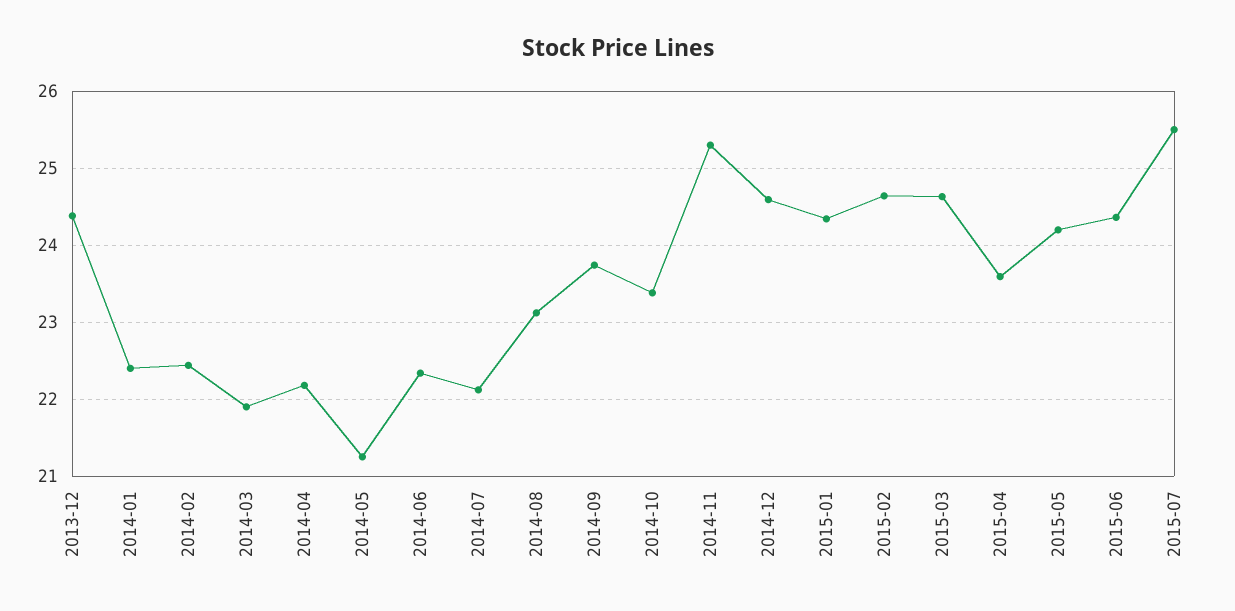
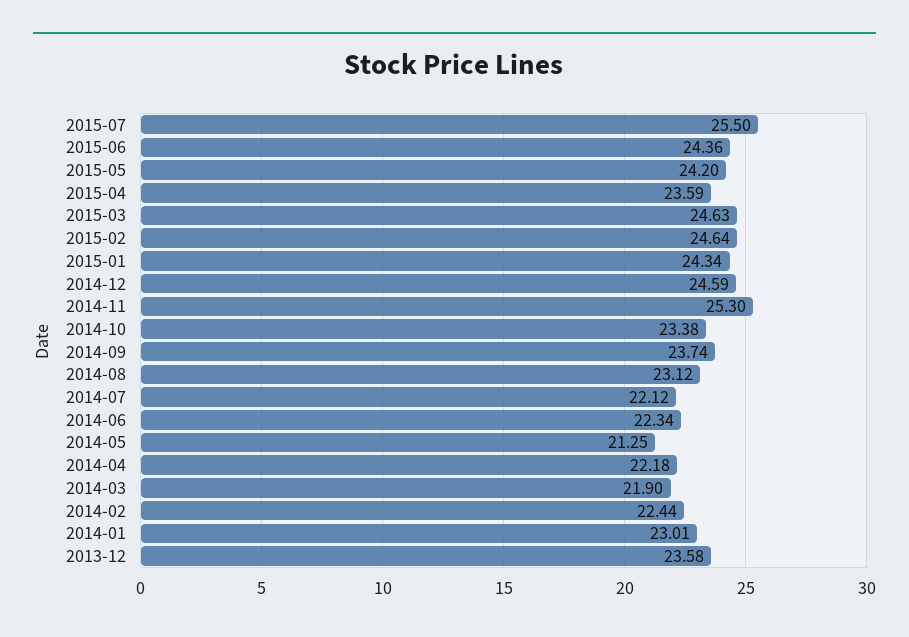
2013-12: 24.4 -> 23.58
2014-01: 22.4 -> 23.01

